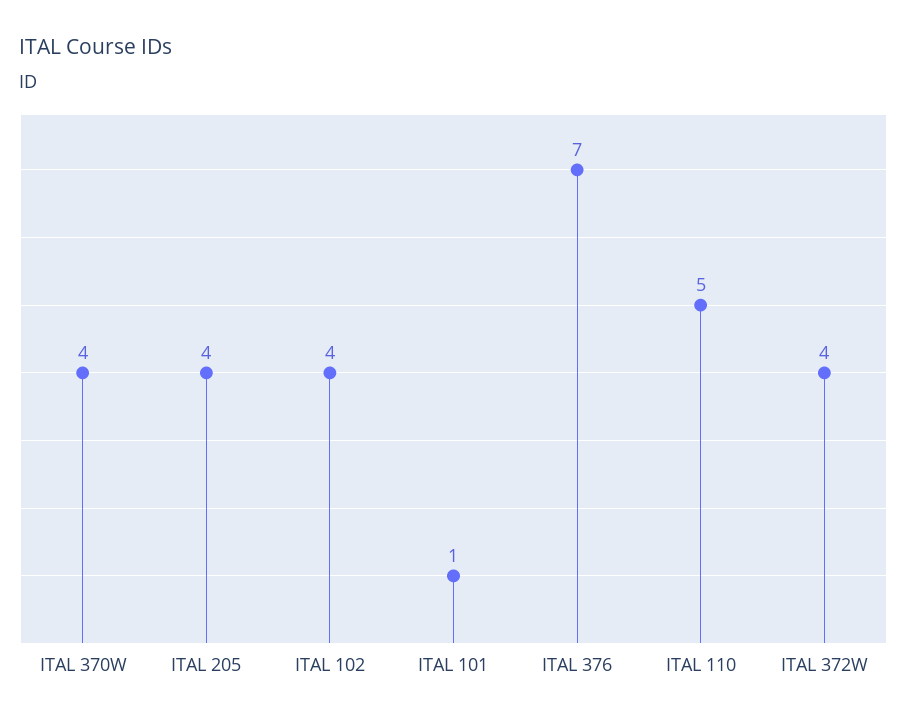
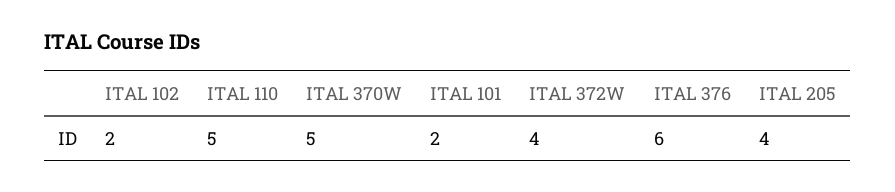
ITAL 370W: 4 -> 5
ITAL 102: 4 -> 2
ITAL 101: 1 -> 2
ITAL 376: 7 -> 6

